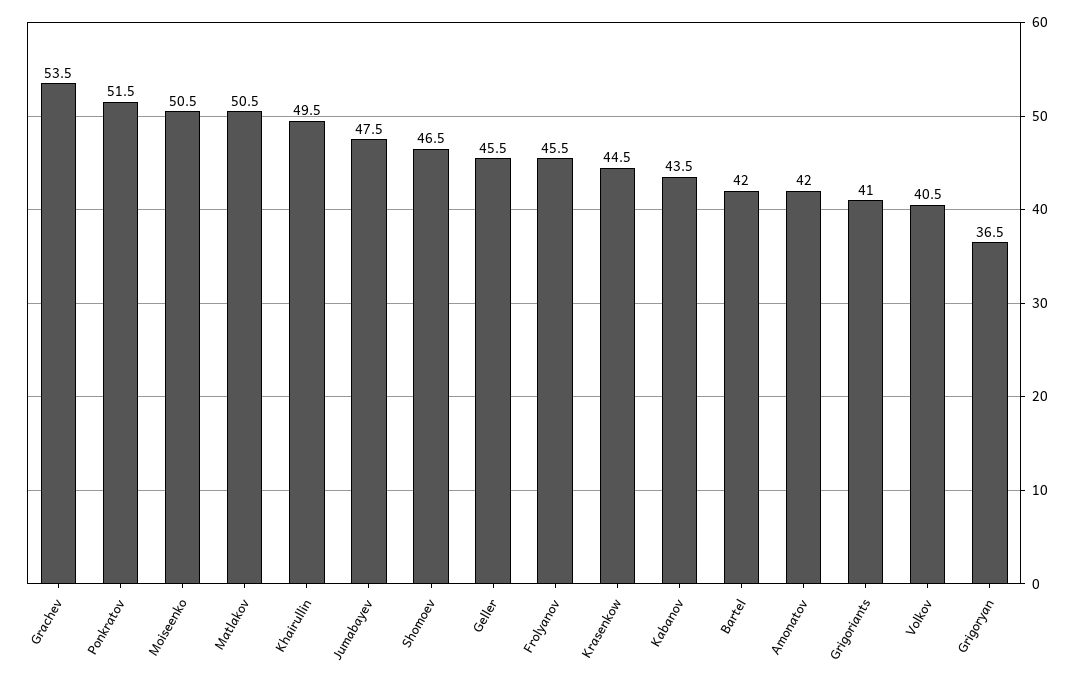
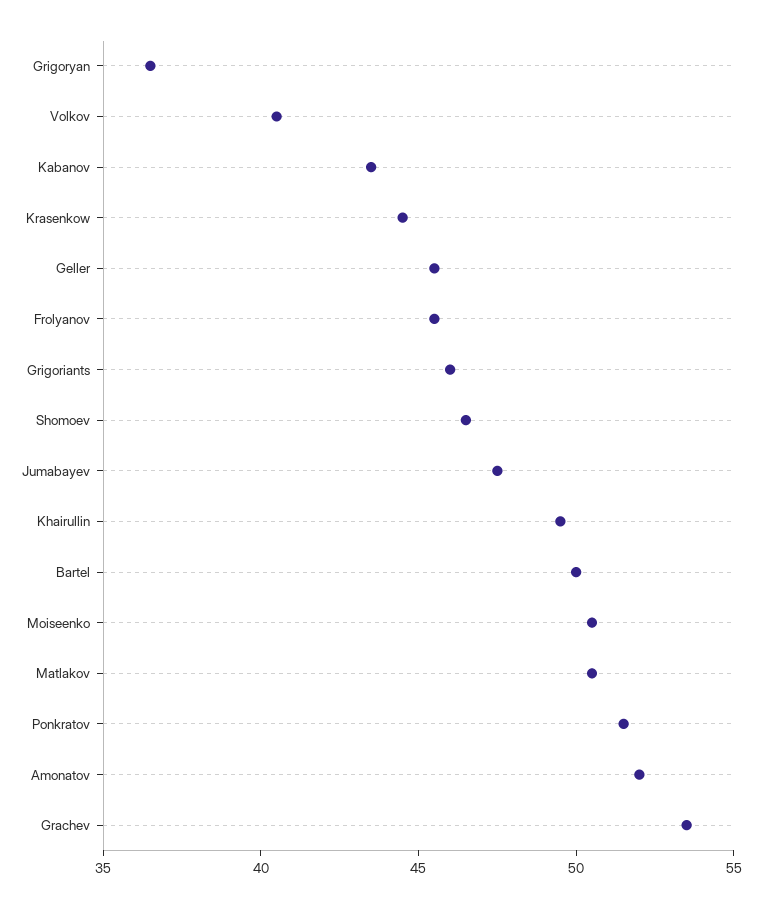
Bartel: 42 -> 50
Amonatov: 42 -> 52
Grigoriants: 41 -> 46

